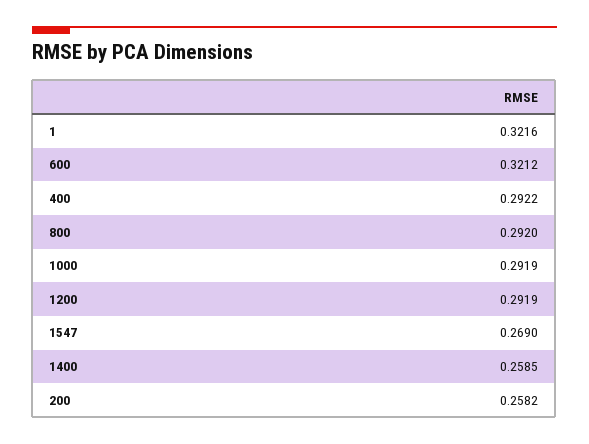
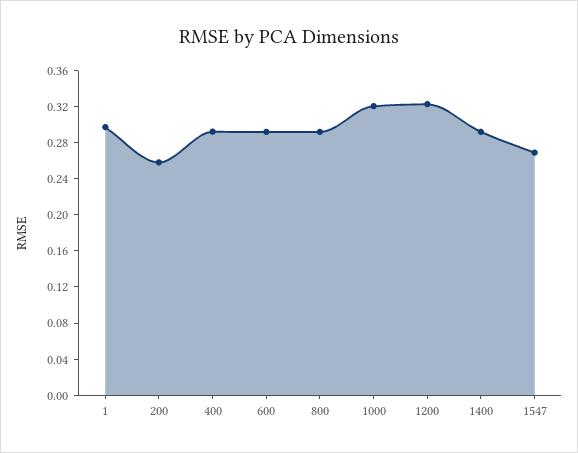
1: 0.3216 -> 0.3
600: 0.3212 -> 0.29
1000: 0.2919 -> 0.32
1200: 0.2919 -> 0.32
1400: 0.2585 -> 0.29

